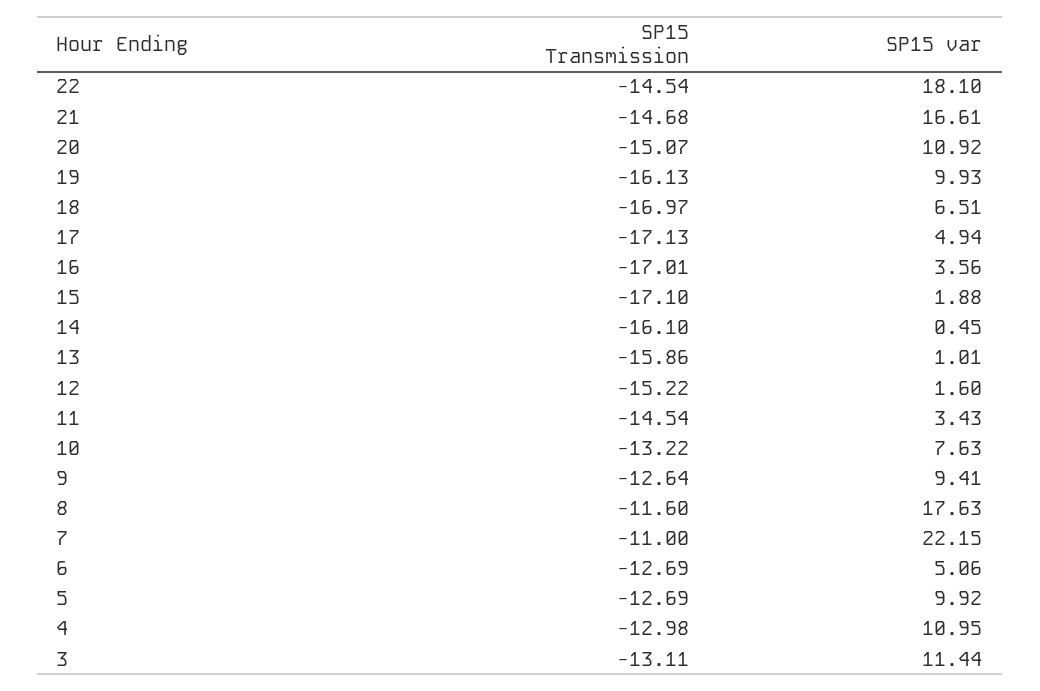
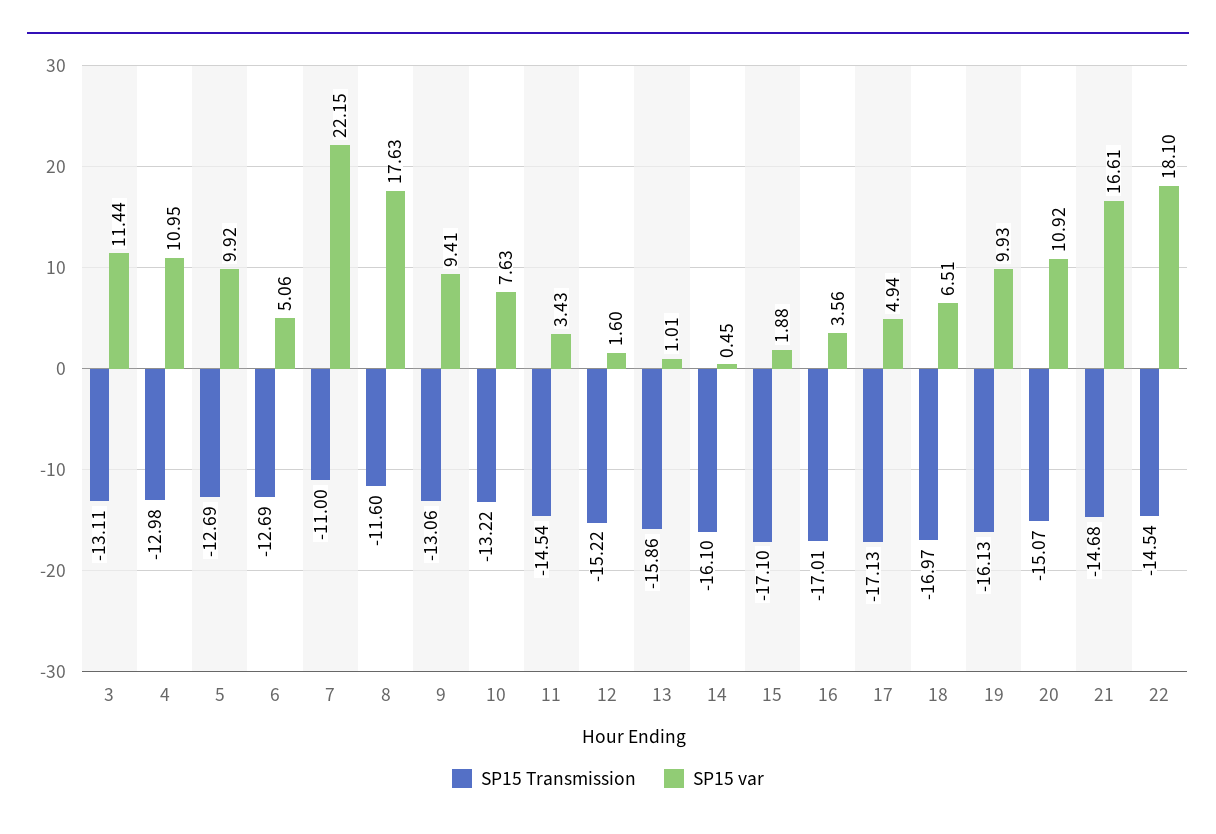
SP15 Transmission, 9: -12.64 -> -13.06

